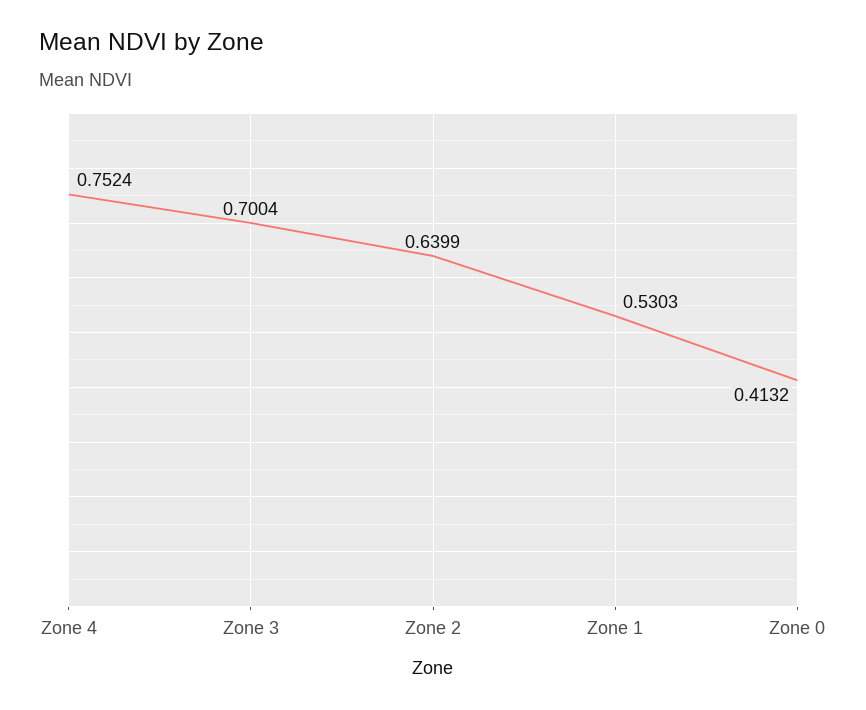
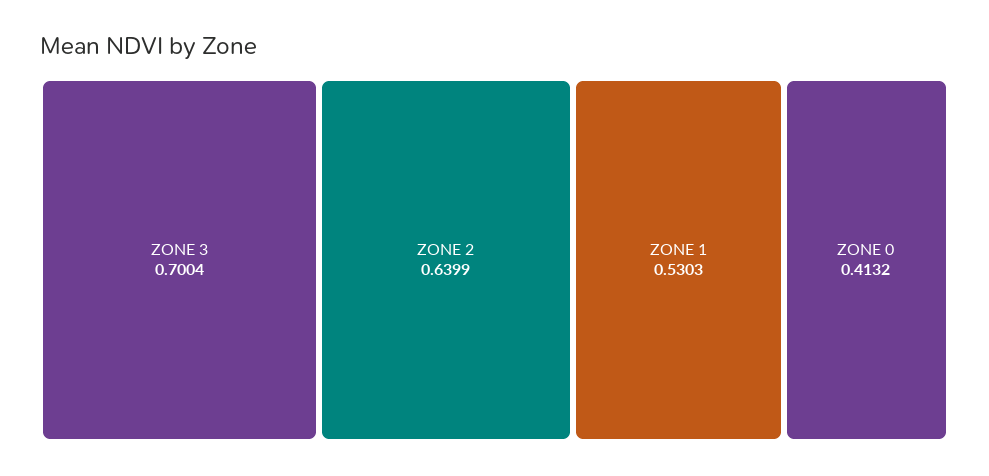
Zone 4: 0.7524 -> none

